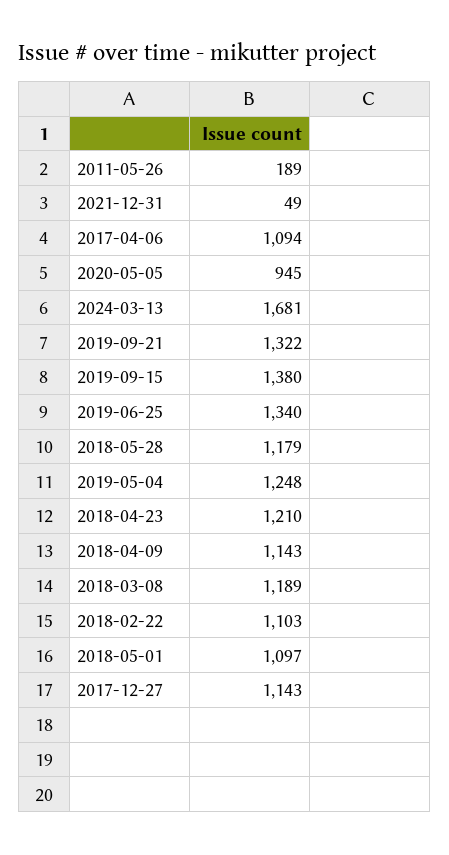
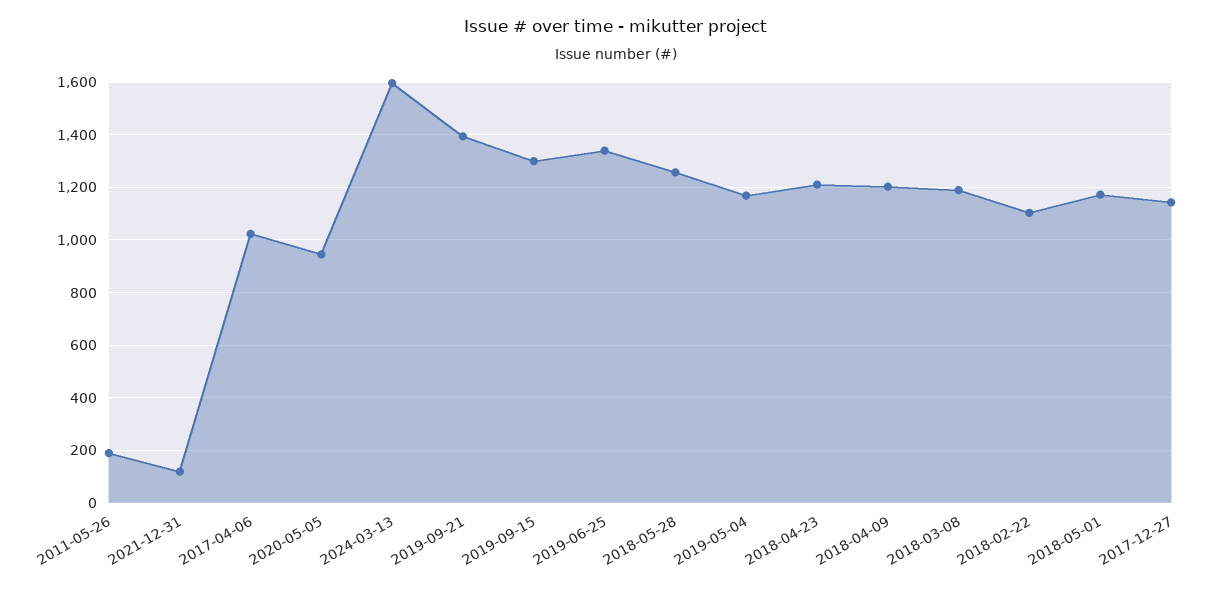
2021-12-31: 49 -> 125
2017-04-06: 1094 -> 1025
2024-03-13: 1681 -> 1600
2019-09-21: 1322 -> 1400
2019-09-15: 1380 -> 1300
2018-05-28: 1179 -> 1250
2019-05-04: 1248 -> 1175
2018-04-09: 1143 -> 1200
2018-05-01: 1097 -> 1175

